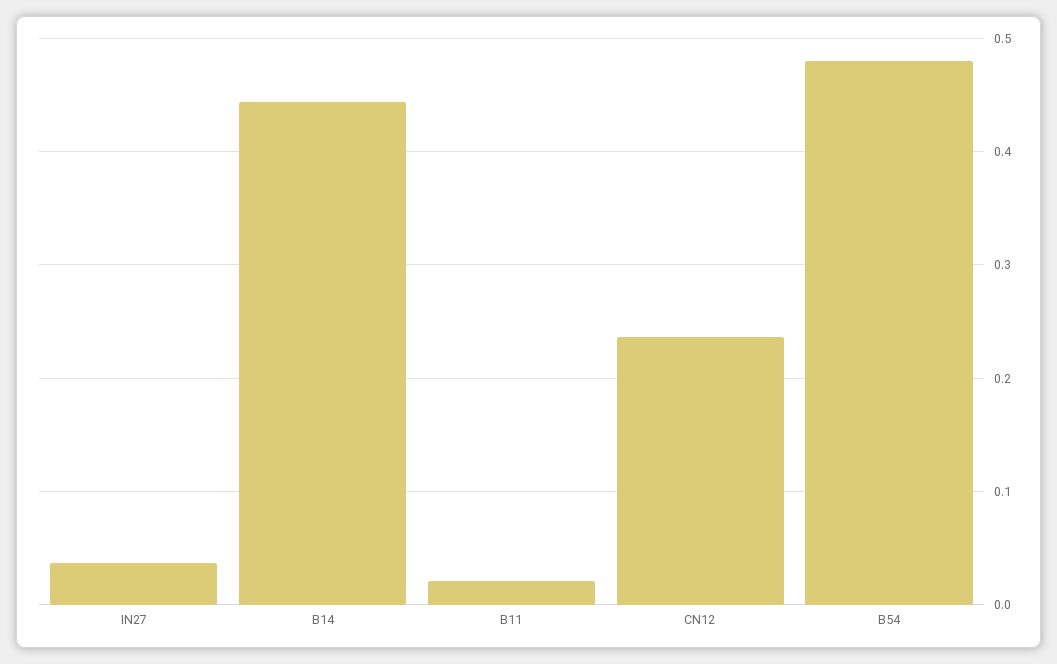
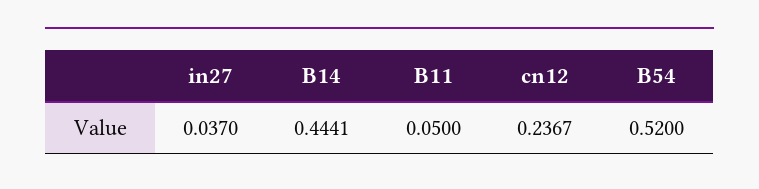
B11: 0.02 -> 0.05
B54: 0.48 -> 0.52

